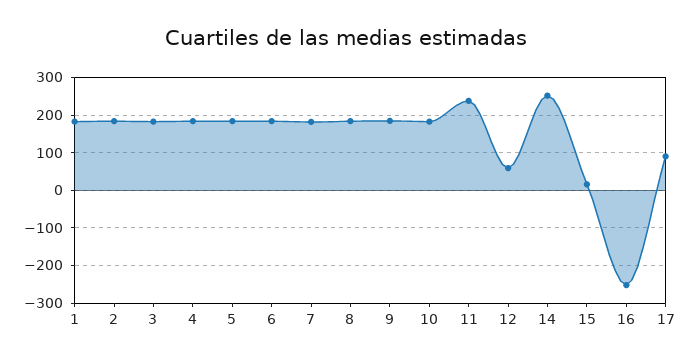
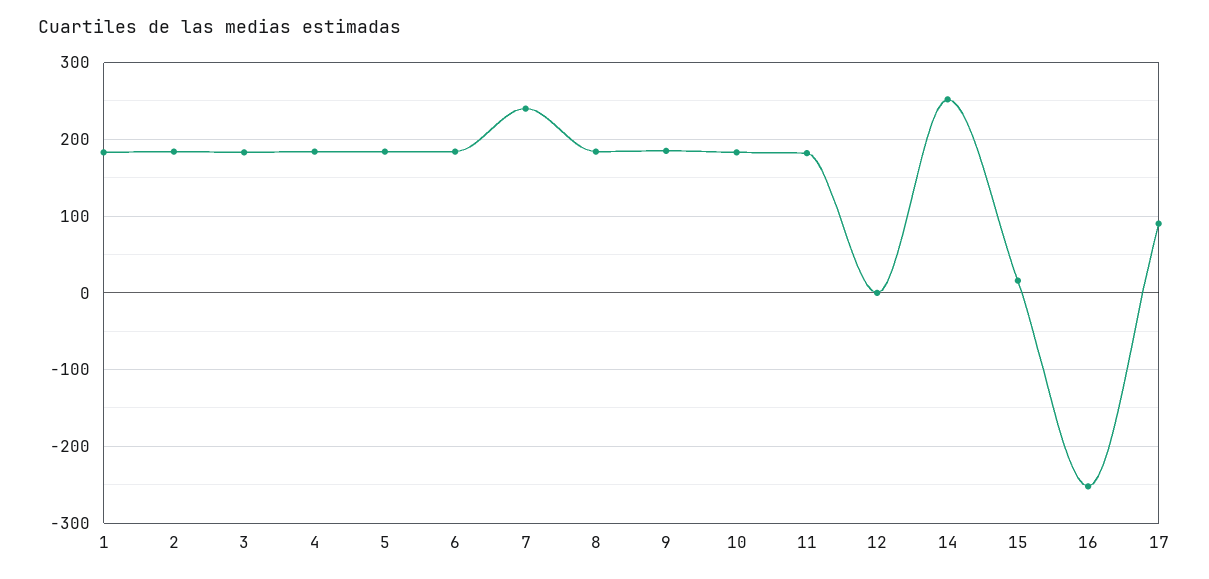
7: 180 -> 240
11: 240 -> 180
12: 60 -> 0

